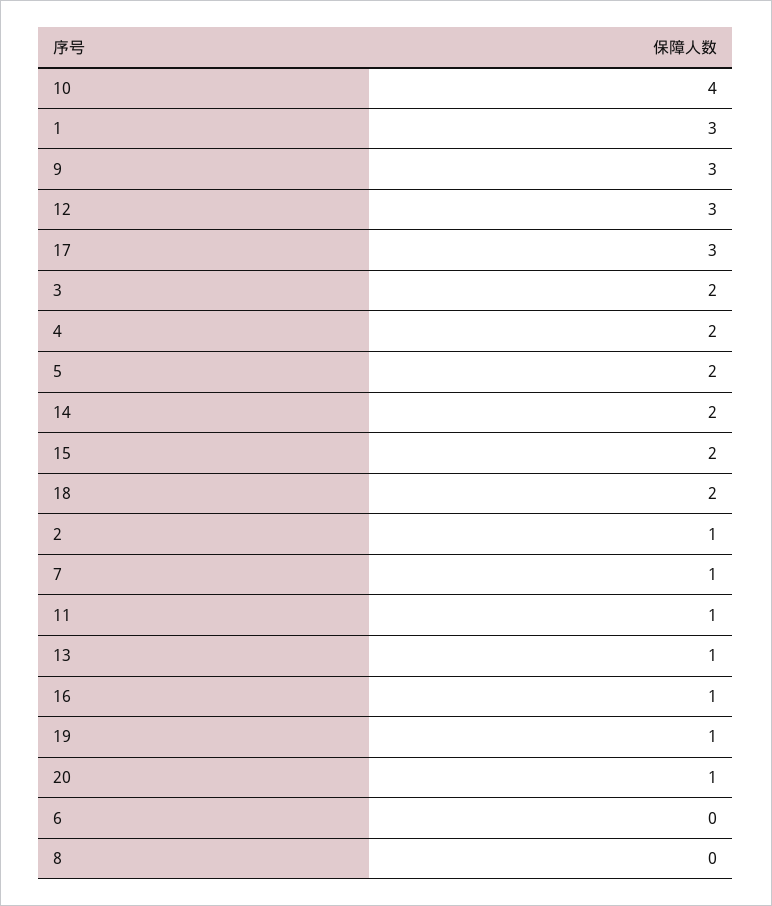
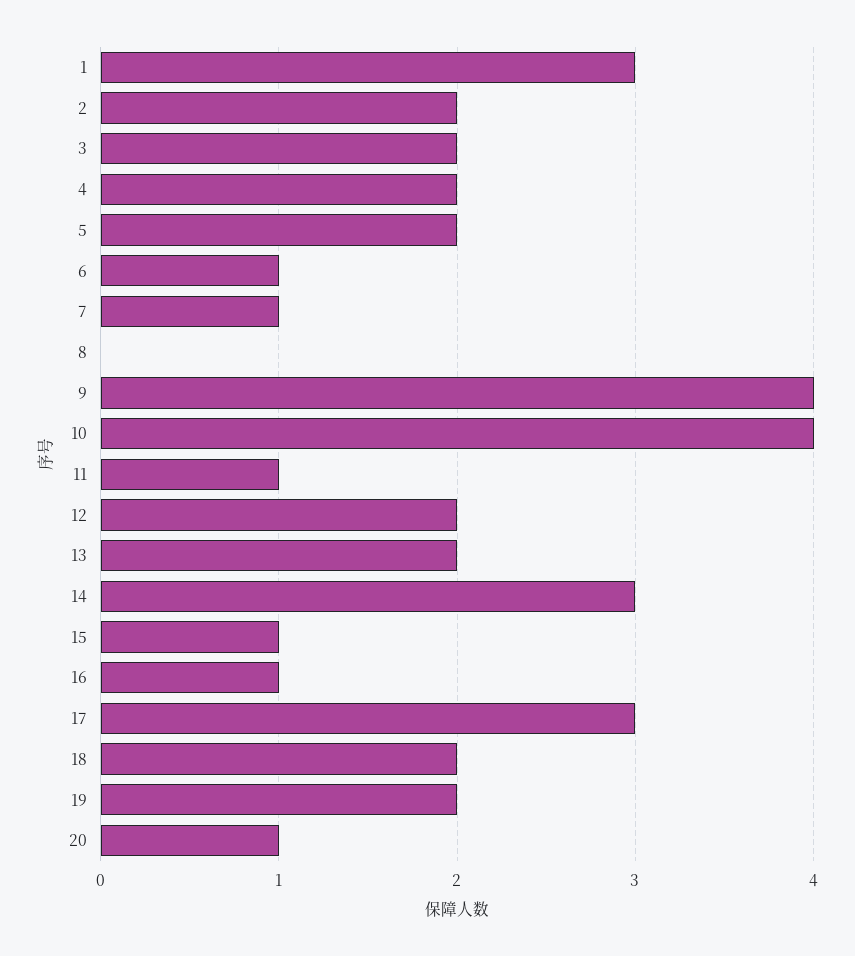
9: 3 -> 4
12: 3 -> 2
14: 2 -> 3
15: 2 -> 1
2: 1 -> 2
13: 1 -> 2
19: 1 -> 2
6: 0 -> 1

